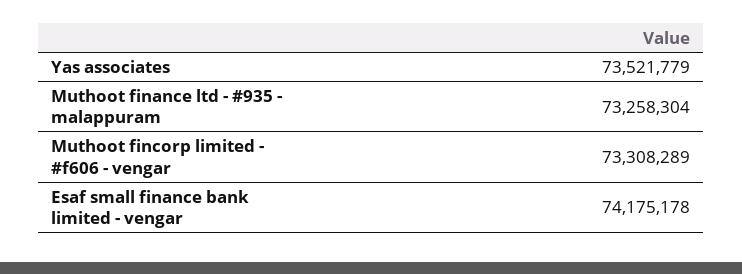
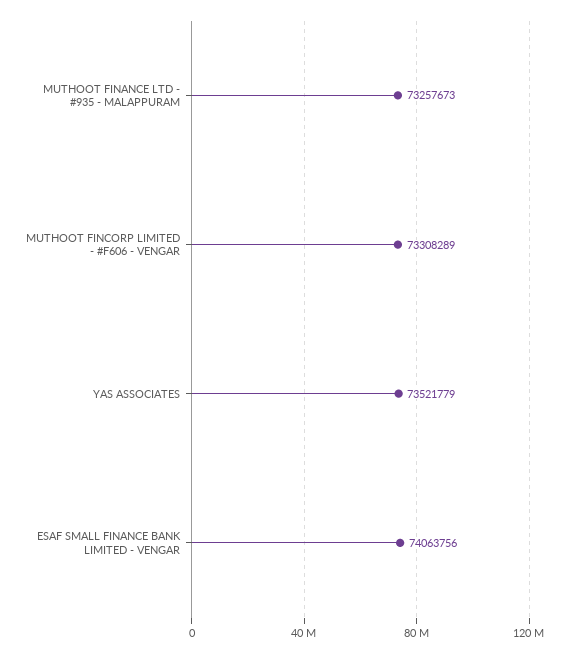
Muthoot finance ltd - #935 - malappuram: 73258304 -> 73257673
Esaf small finance bank limited - vengar: 74175178 -> 74063756

